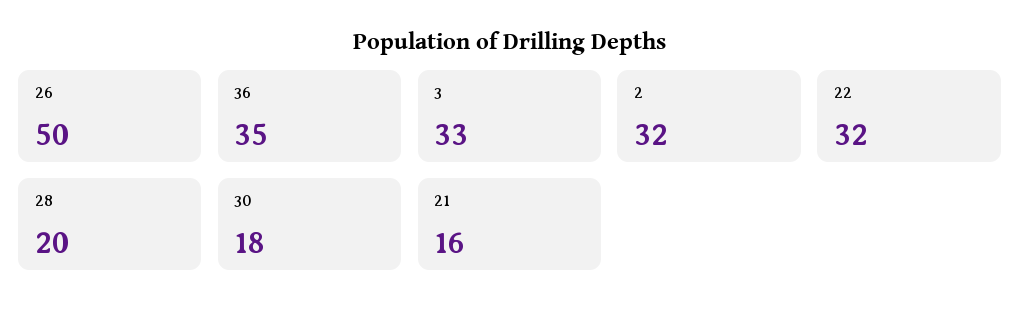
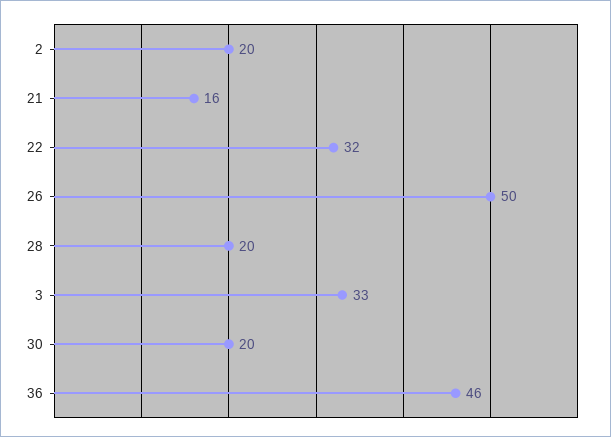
36: 35 -> 46
2: 32 -> 20
30: 18 -> 20

